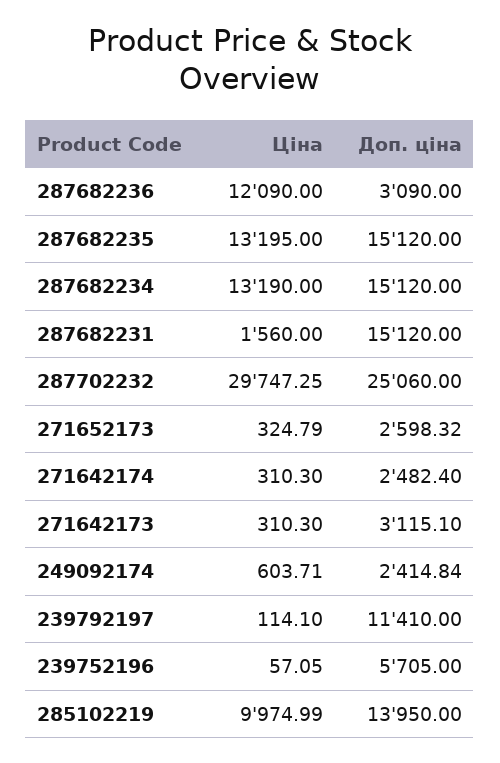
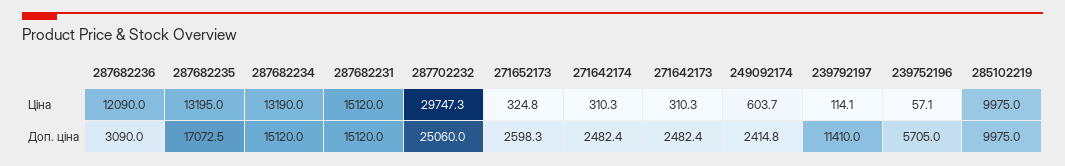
Доп. ціна, 287682235: 15120 -> 17072.5
Ціна, 287682231: 1560 -> 15120
Доп. ціна, 271642173: 3115.1 -> 2482.4
Доп. ціна, 285102219: 13950 -> 9975

